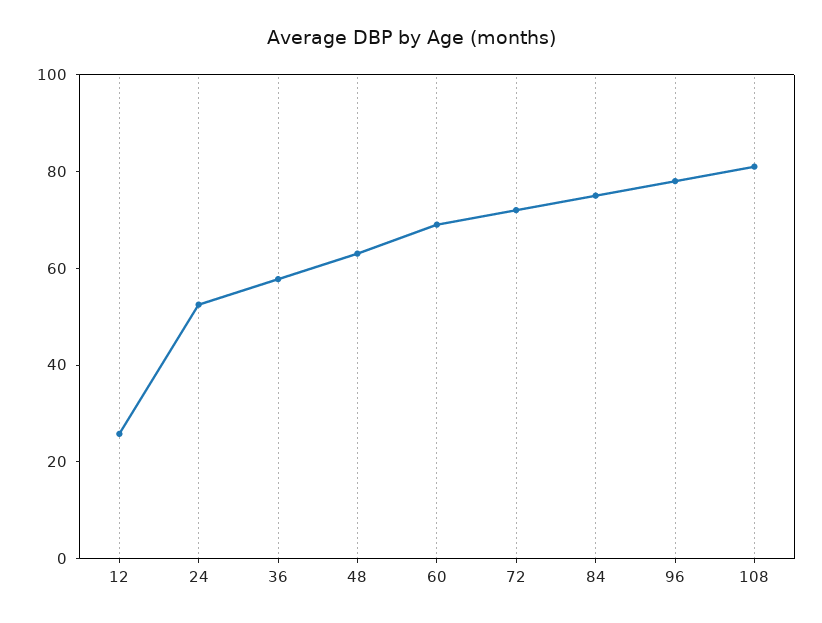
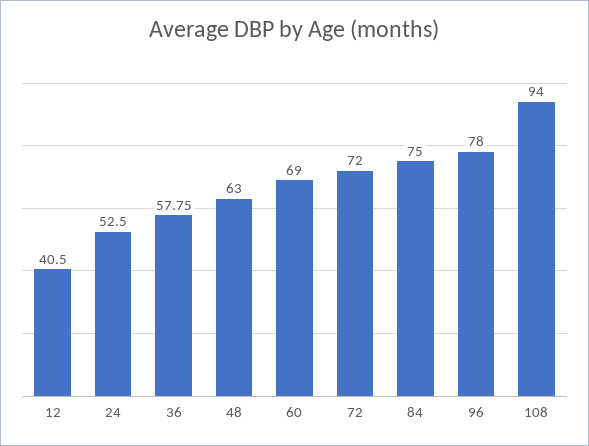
12: 25 -> 40.5
108: 80 -> 94

